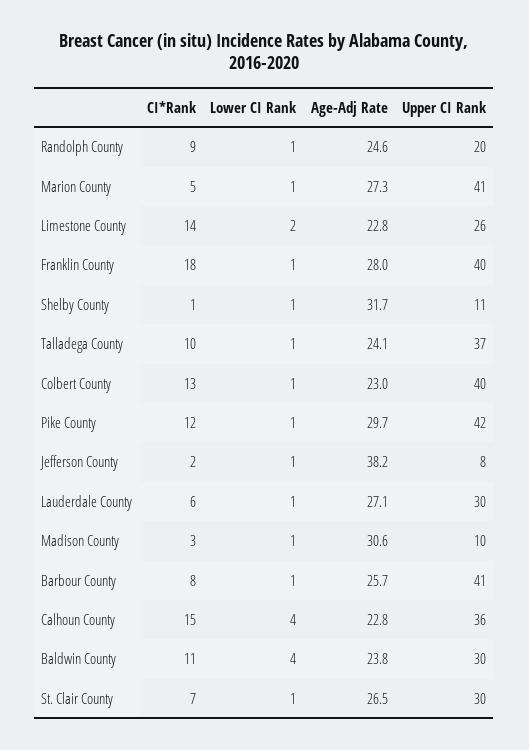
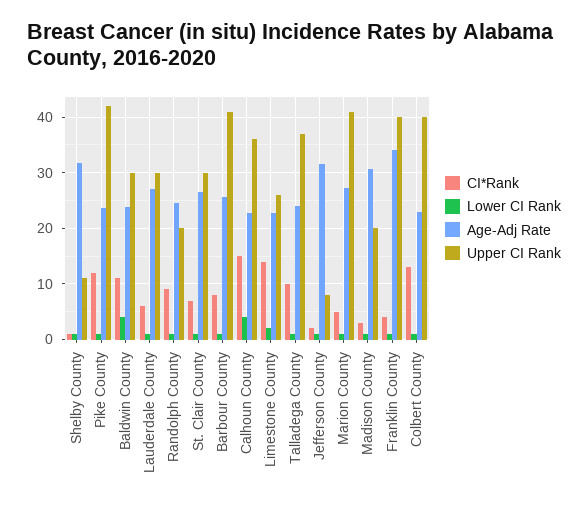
CI*Rank, Franklin County: 18 -> 4
Age-Adj Rate, Franklin County: 28 -> 34
Age-Adj Rate, Pike County: 29.7 -> 24
Age-Adj Rate, Jefferson County: 38.2 -> 32
Upper CI Rank, Madison County: 10 -> 20

